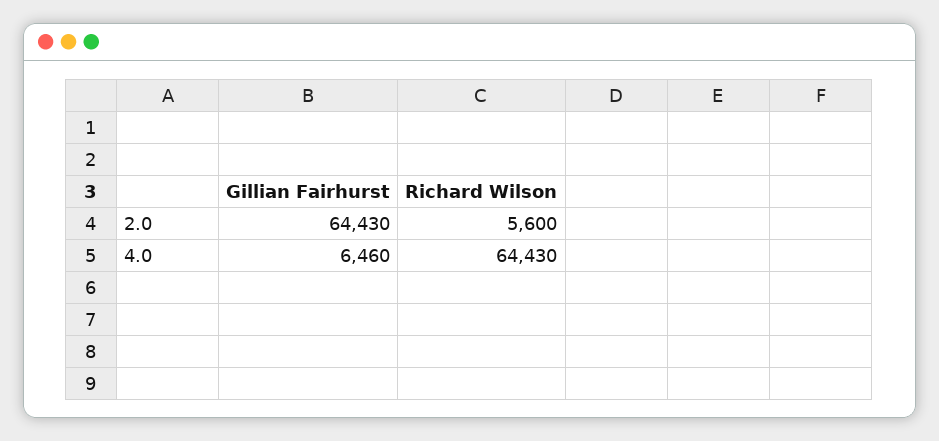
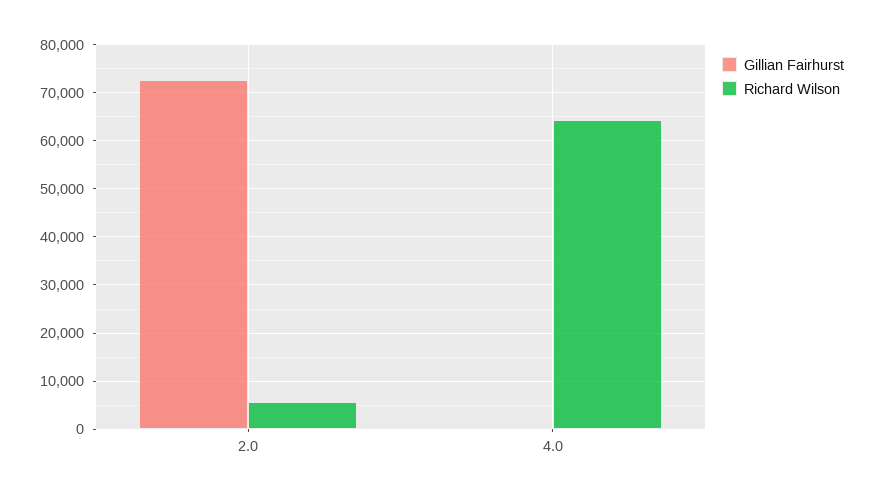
Gillian Fairhurst, 2.0: 64430 -> 72000
Gillian Fairhurst, 4.0: 6460 -> 0

